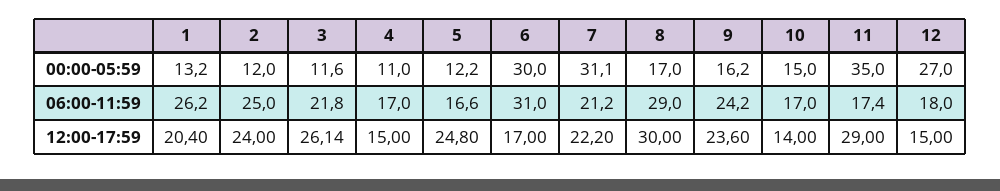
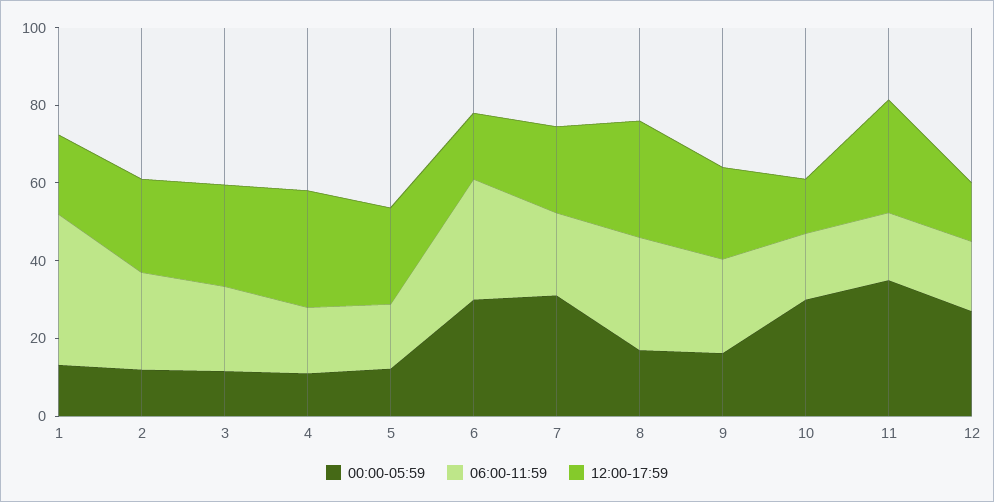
00:00-05:59, 10: 15 -> 30
06:00-11:59, 1: 26.2 -> 40
12:00-17:59, 4: 15 -> 30

